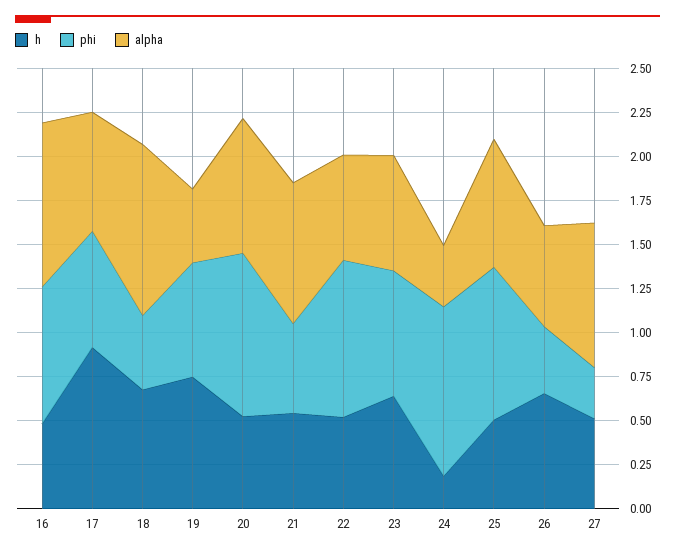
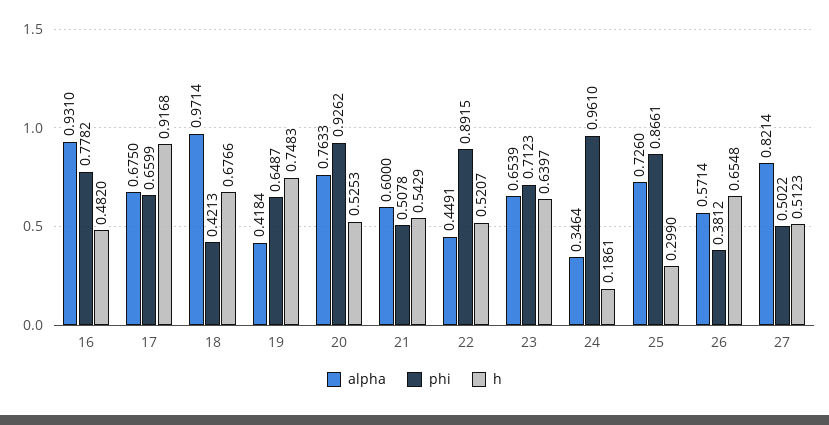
alpha, 21: 0.8 -> 0.6
alpha, 22: 0.6 -> 0.4491
h, 25: 0.5 -> 0.299
phi, 27: 0.3 -> 0.5022

